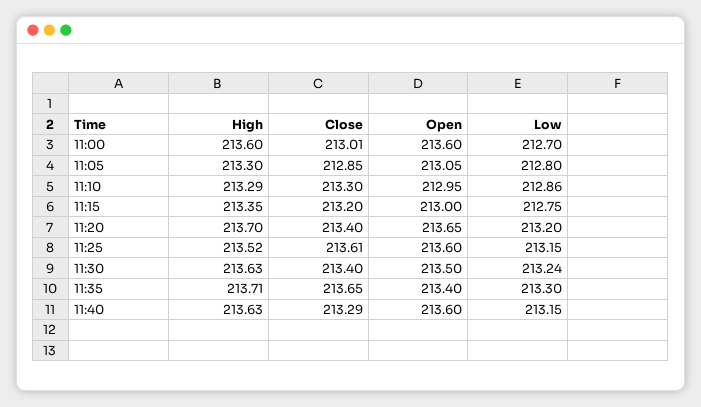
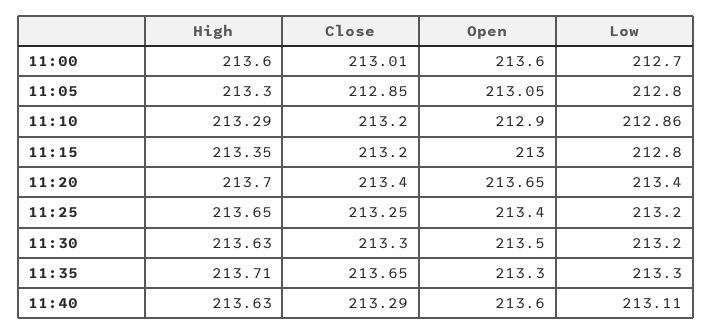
Close, 11:10: 213.3 -> 213.2
Open, 11:10: 212.95 -> 212.9
Low, 11:15: 212.75 -> 212.8
Low, 11:20: 213.2 -> 213.4
High, 11:25: 213.52 -> 213.65
Close, 11:25: 213.61 -> 213.25
Open, 11:25: 213.6 -> 213.4
Low, 11:25: 213.15 -> 213.2
Close, 11:30: 213.4 -> 213.3
Low, 11:30: 213.24 -> 213.2
Open, 11:35: 213.4 -> 213.3
Low, 11:40: 213.15 -> 213.11

